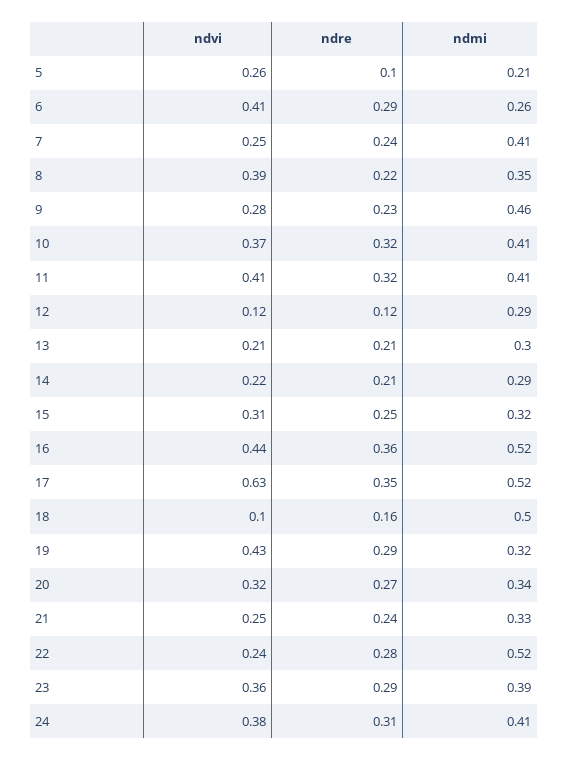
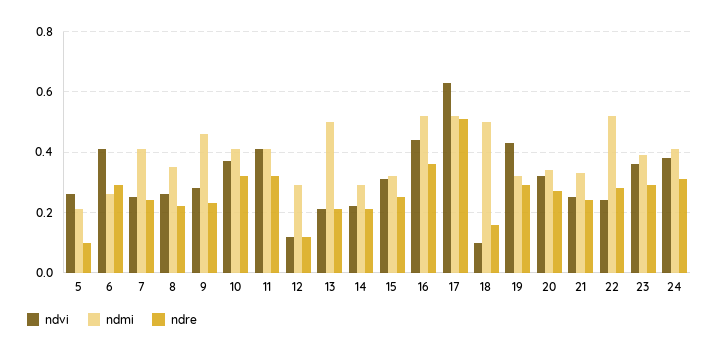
ndvi, 8: 0.39 -> 0.25
ndmi, 13: 0.3 -> 0.5
ndre, 17: 0.35 -> 0.5

